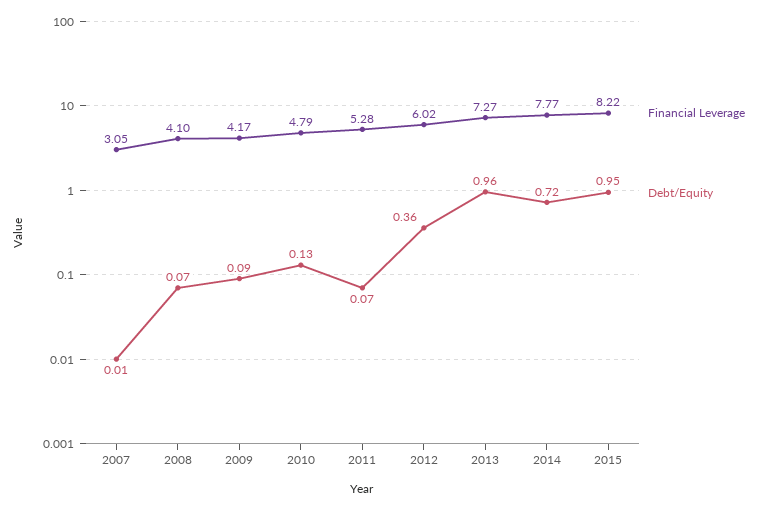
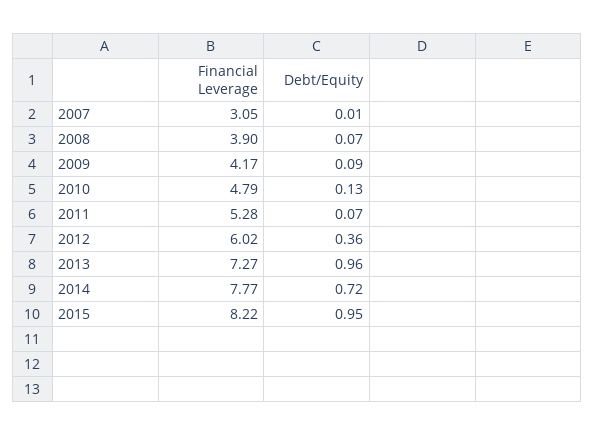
Financial Leverage, 2008: 4.1 -> 3.9

